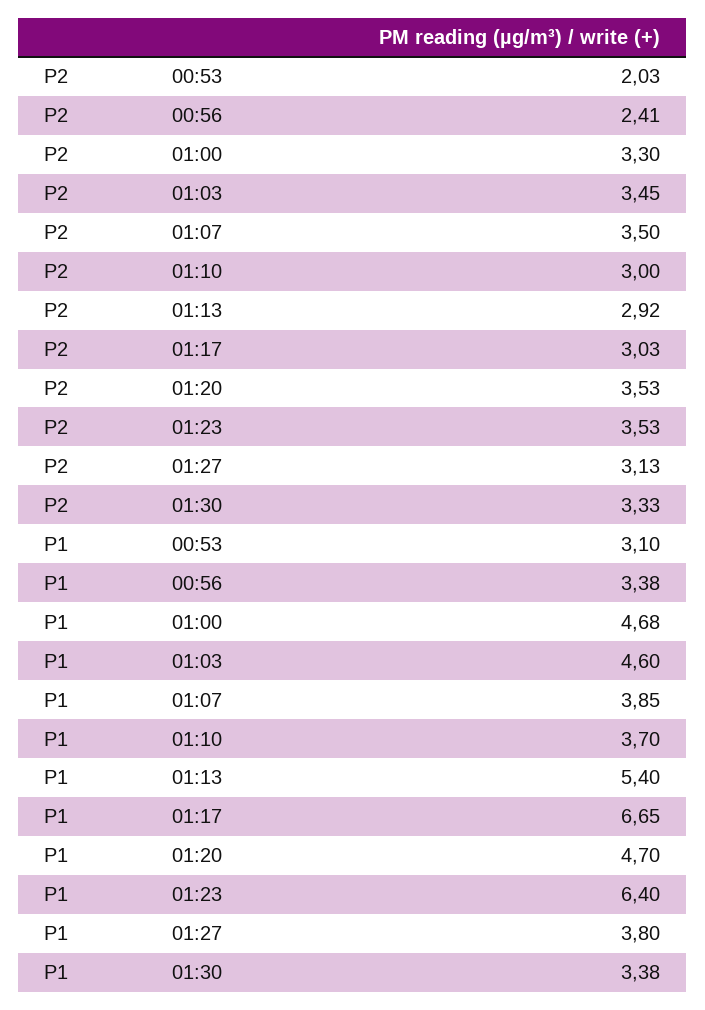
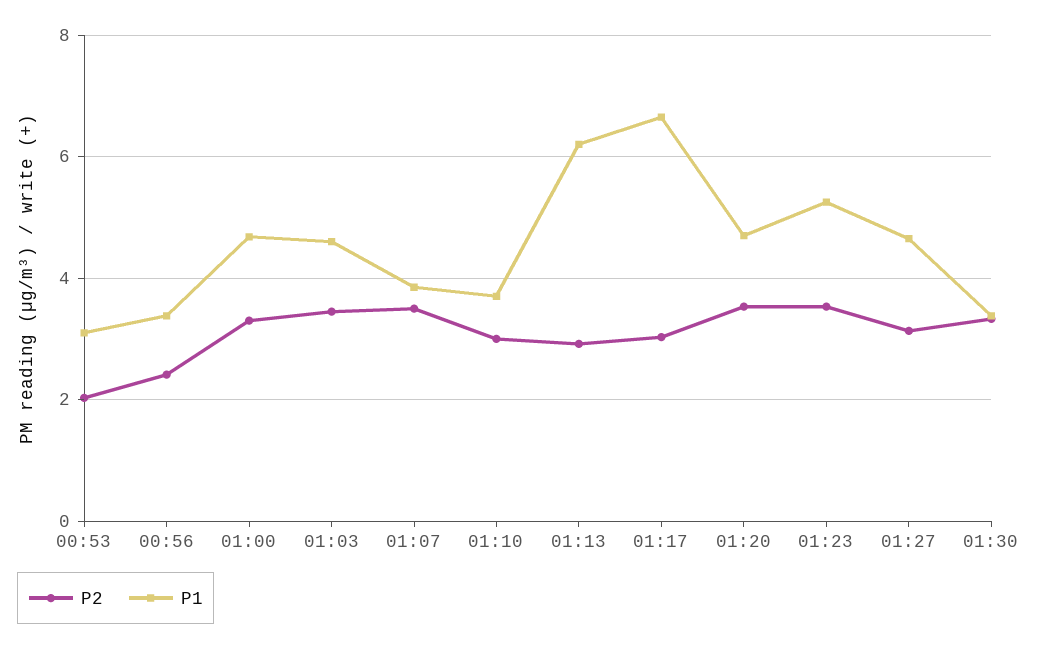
P1, 01:13: 5.4 -> 6.2
P1, 01:23: 6.4 -> 5.2
P1, 01:27: 3.8 -> 4.6

